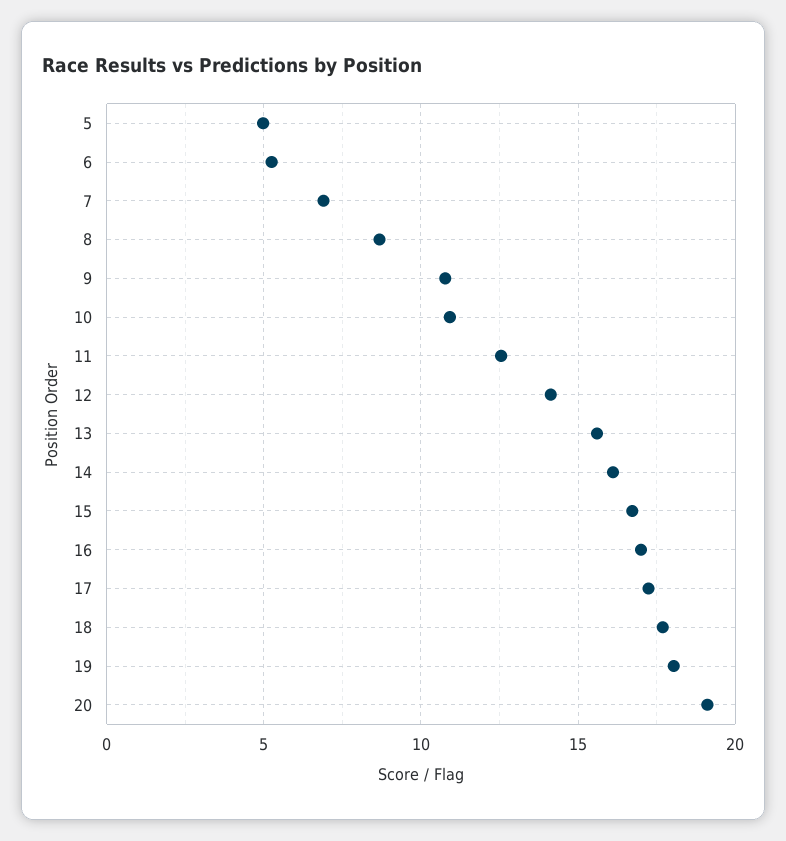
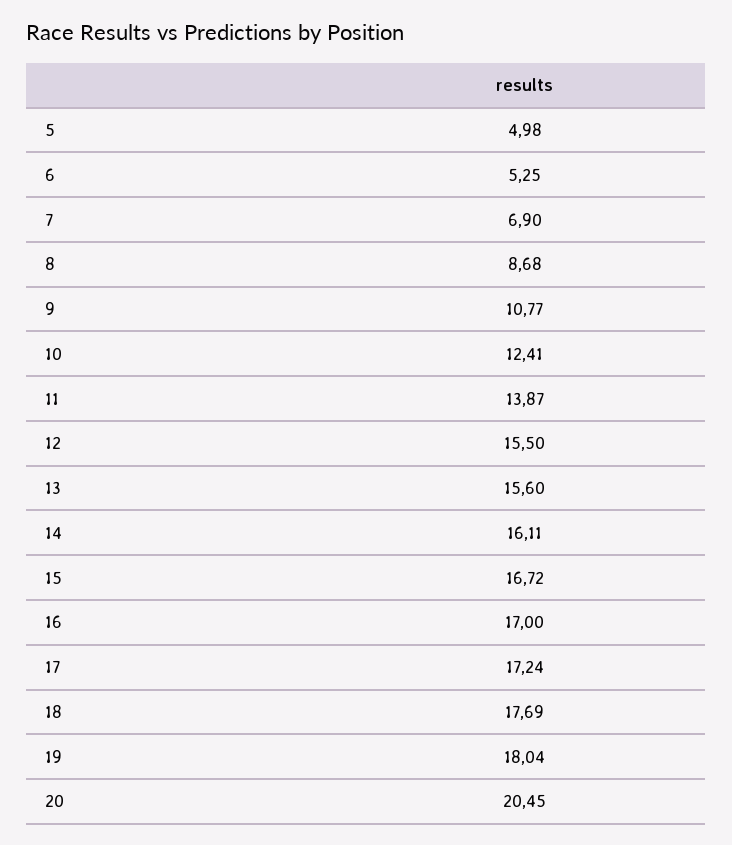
10: 11 -> 12.41
11: 12.5 -> 13.87
12: 14 -> 15.5
20: 19 -> 20.45

